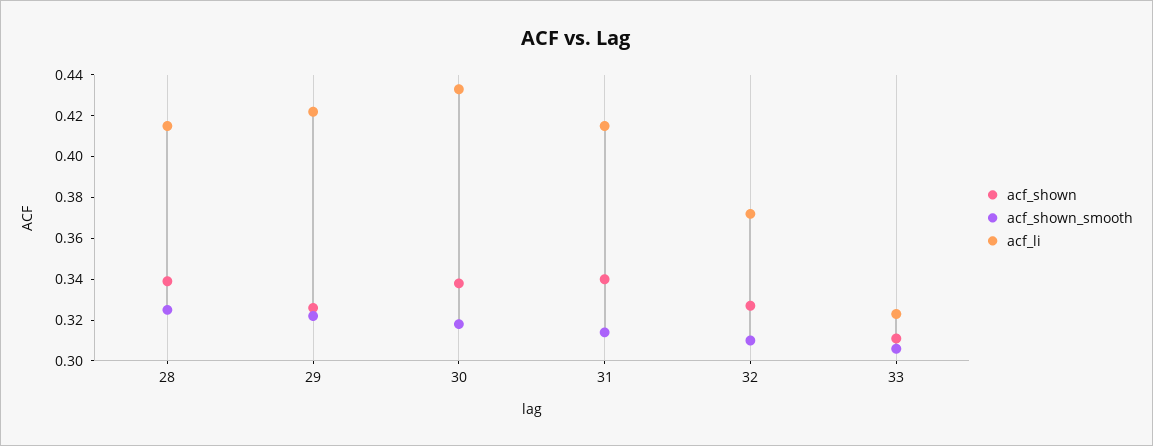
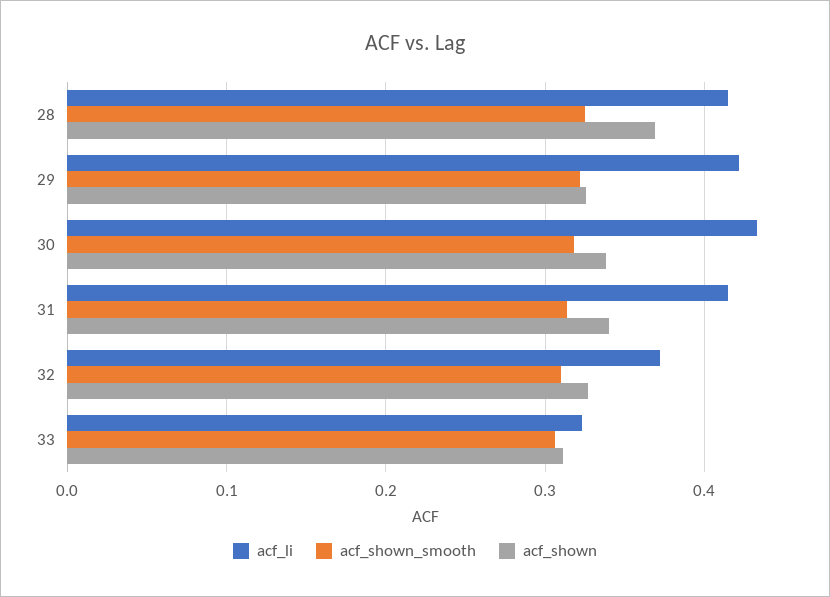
acf_shown, 28: 0.34 -> 0.37

